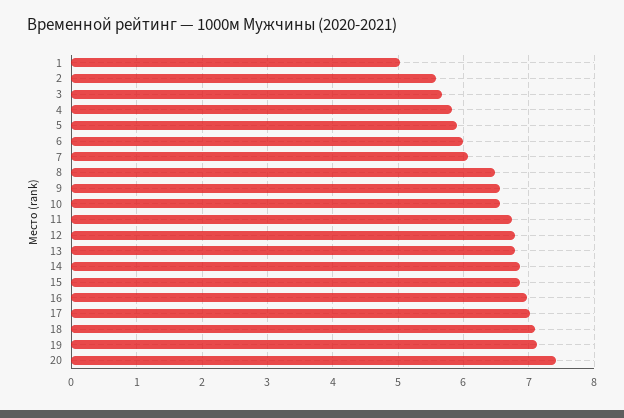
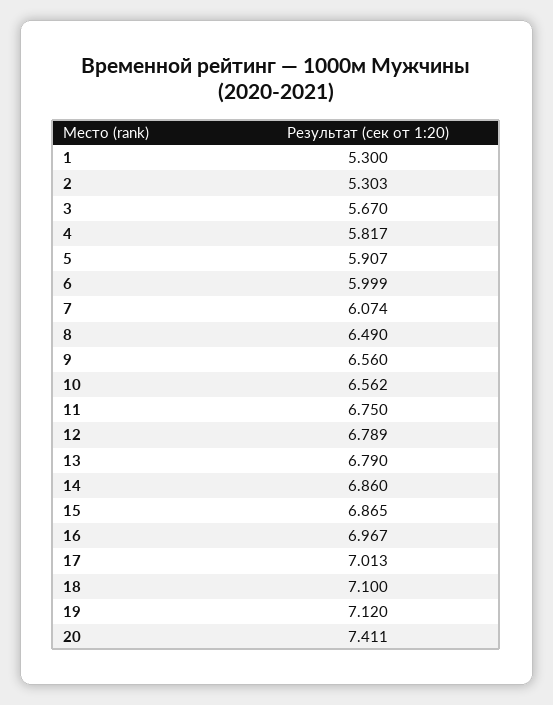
1: 5 -> 5.3
2: 5.6 -> 5.303

